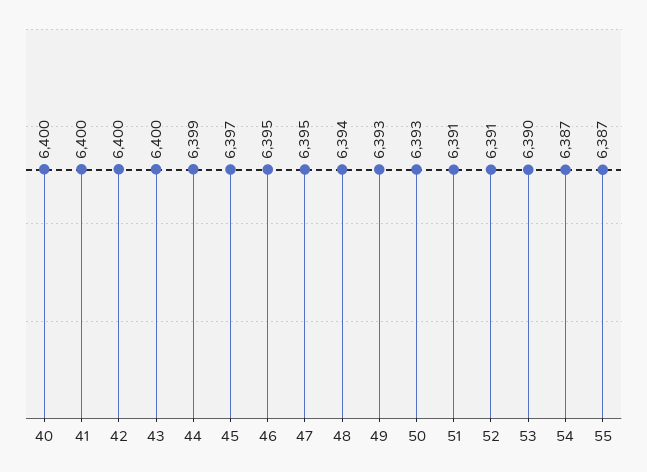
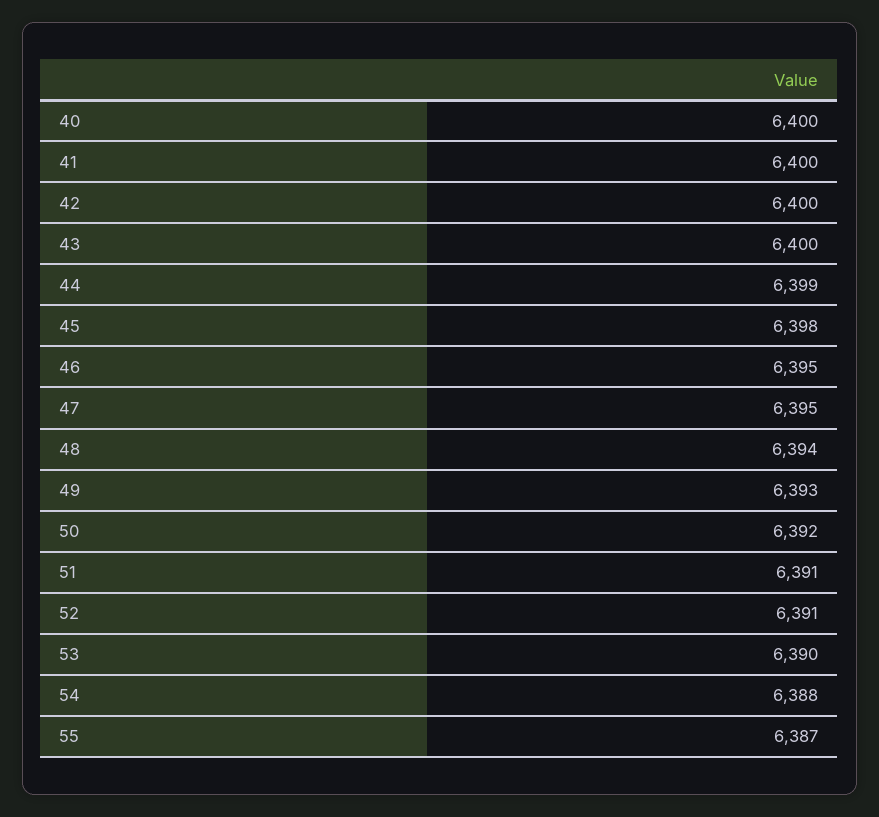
45: 6397 -> 6398
50: 6393 -> 6392
54: 6387 -> 6388

